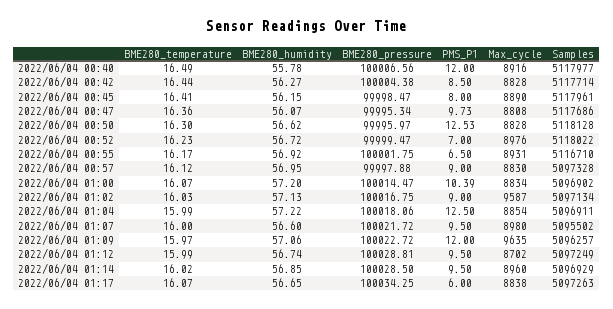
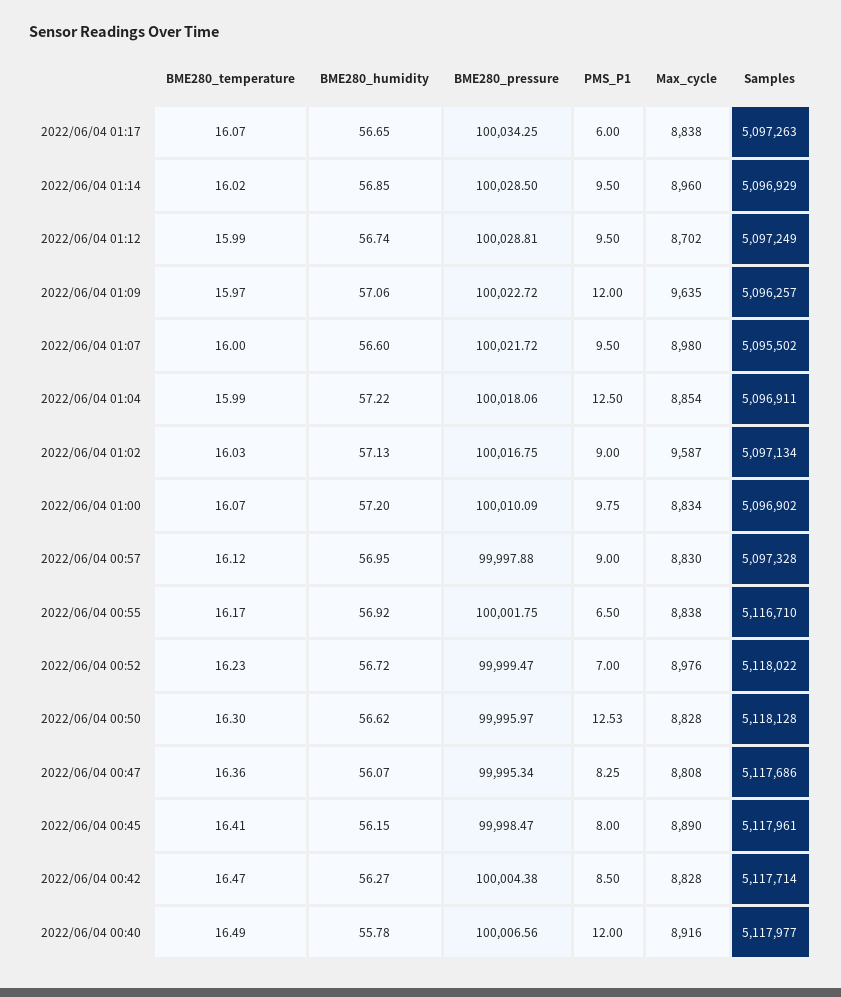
BME280_temperature, 2022/06/04 00:42: 16.44 -> 16.47
PMS_P1, 2022/06/04 00:47: 9.73 -> 8.25
Max_cycle, 2022/06/04 00:55: 8931 -> 8838
BME280_pressure, 2022/06/04 01:00: 100014.47 -> 100010.09
PMS_P1, 2022/06/04 01:00: 10.39 -> 9.75

